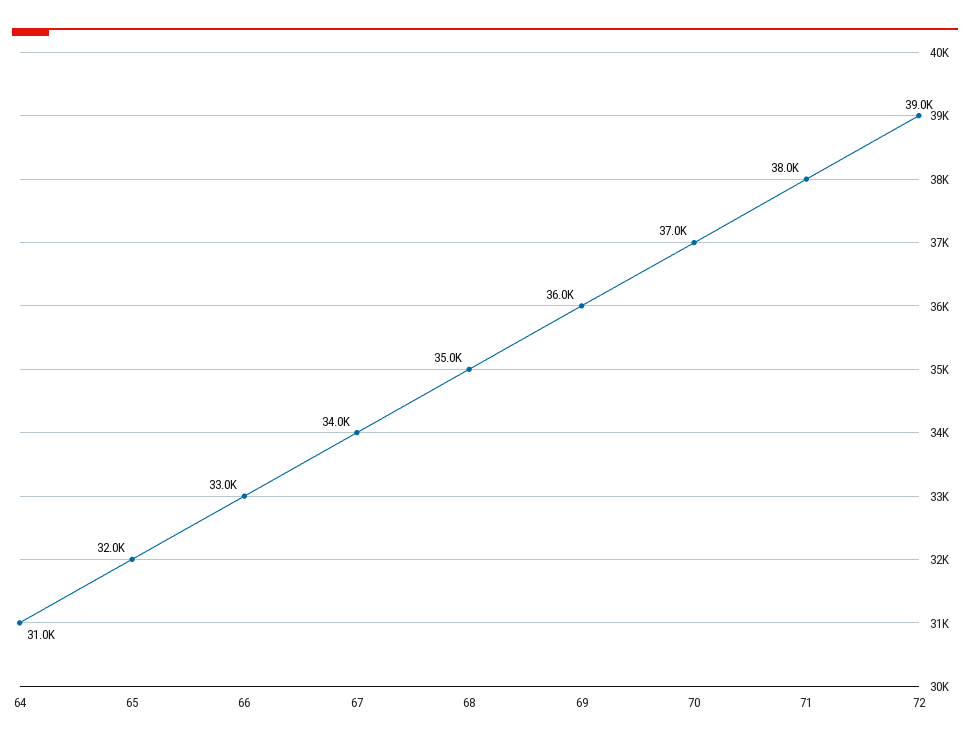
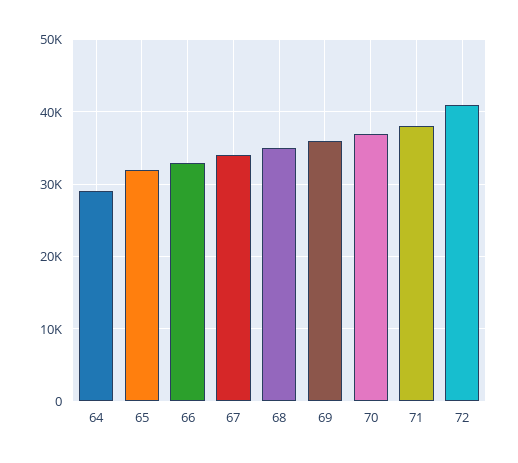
64: 31000 -> 29000
72: 39000 -> 41000

